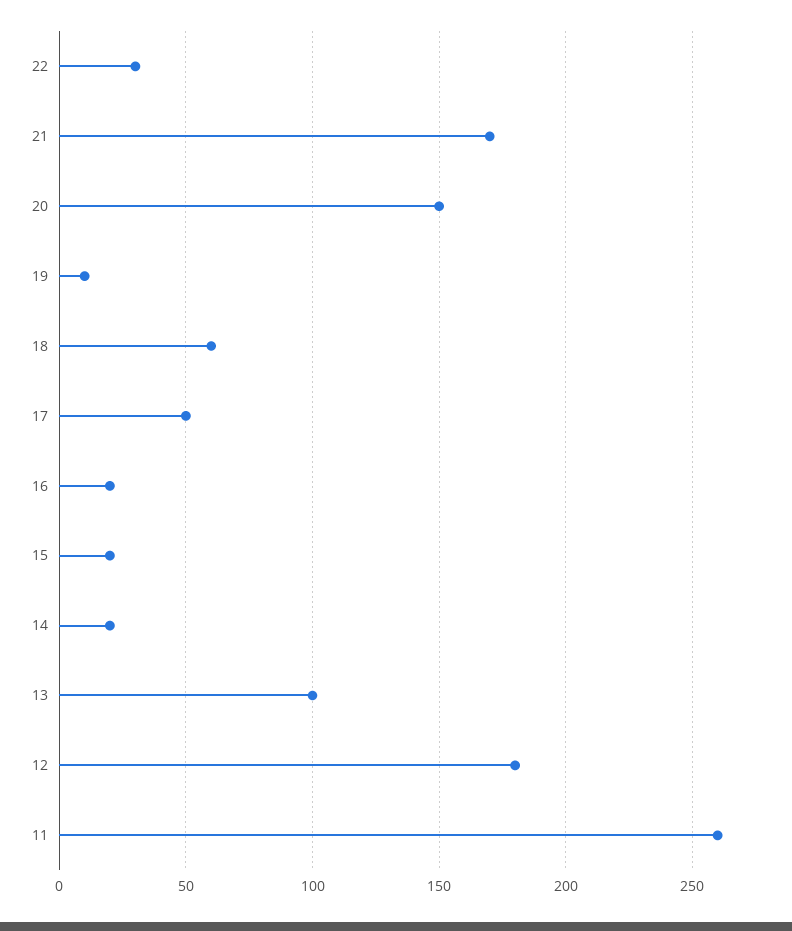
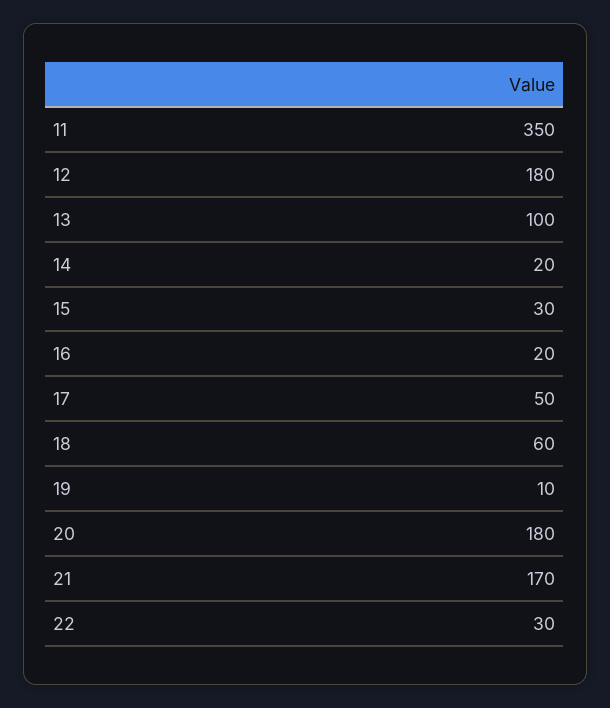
20: 150 -> 180
15: 20 -> 30
11: 260 -> 350

